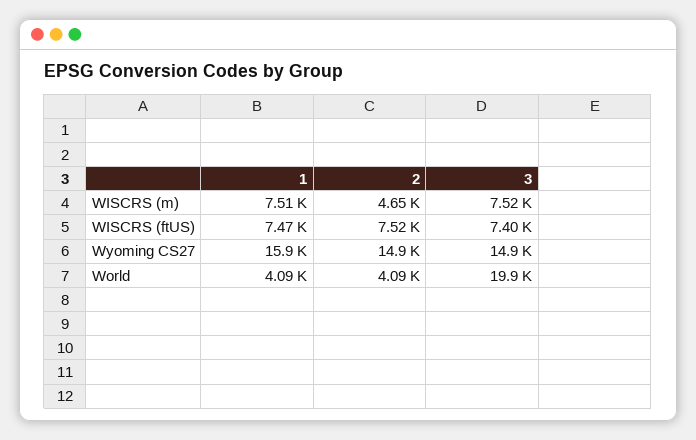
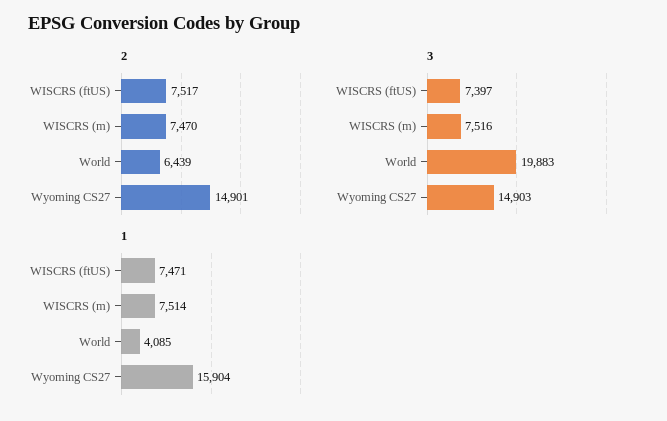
2, WISCRS (m): 4650 -> 7470
2, World: 4090 -> 6439

